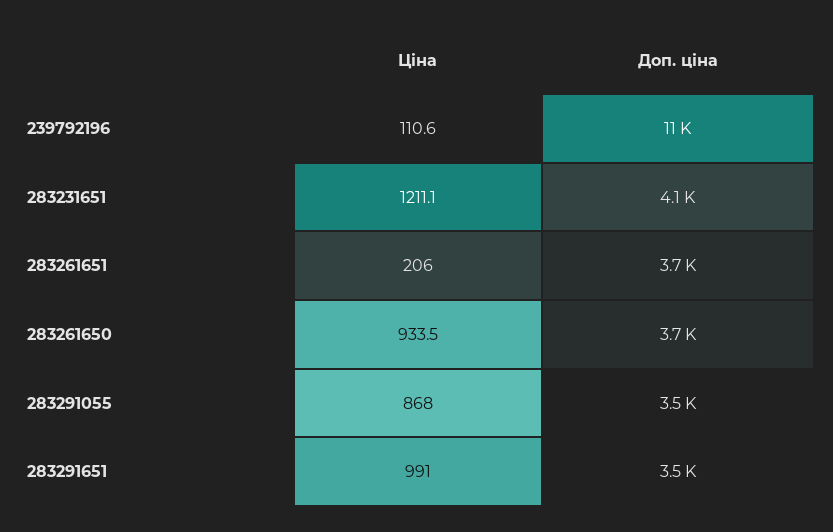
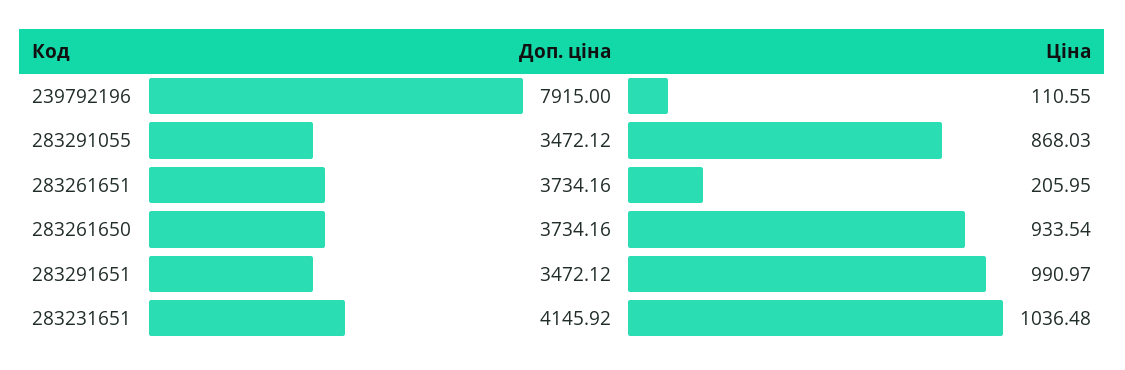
Доп. ціна, 239792196: 11000 -> 7915
Ціна, 283231651: 1211.1 -> 1036.48

